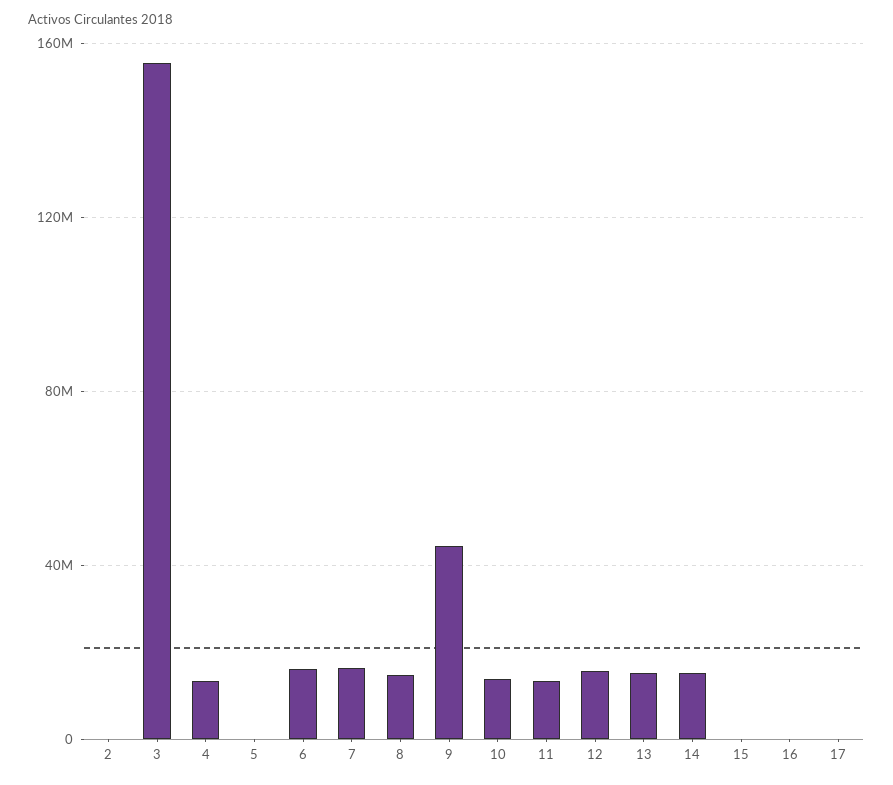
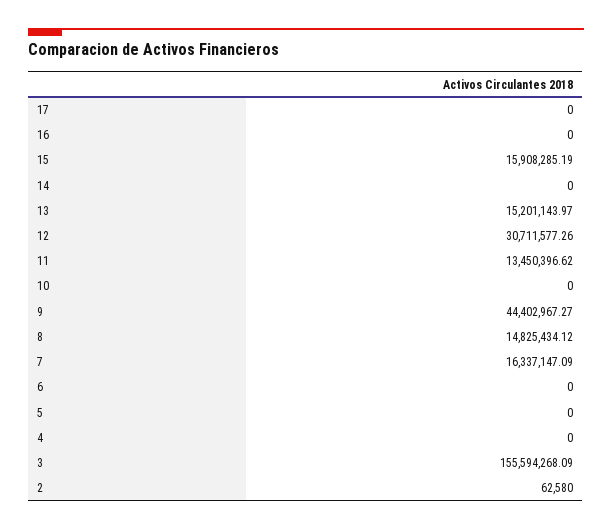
4: 15000000 -> 0
6: 15000000 -> 0
10: 15000000 -> 0
12: 15000000 -> 30711577.26
14: 15000000 -> 0
15: 0 -> 15908285.19

